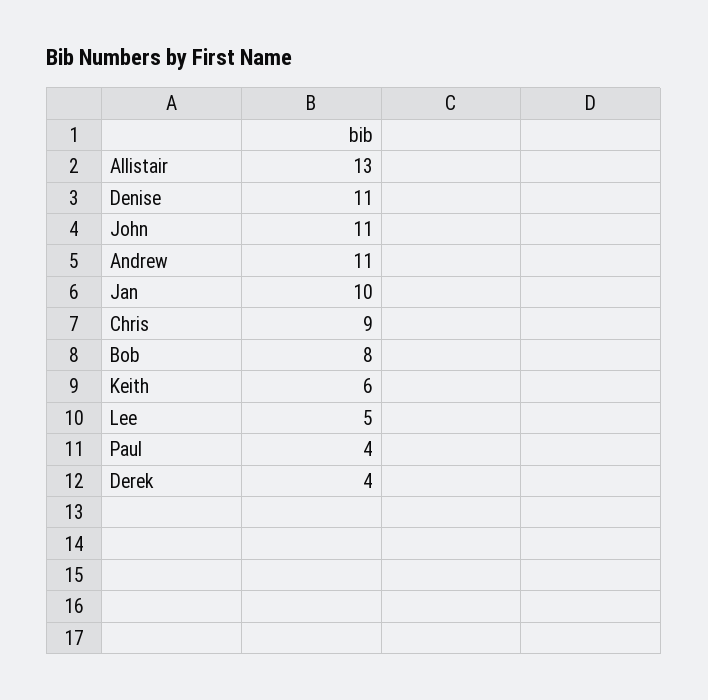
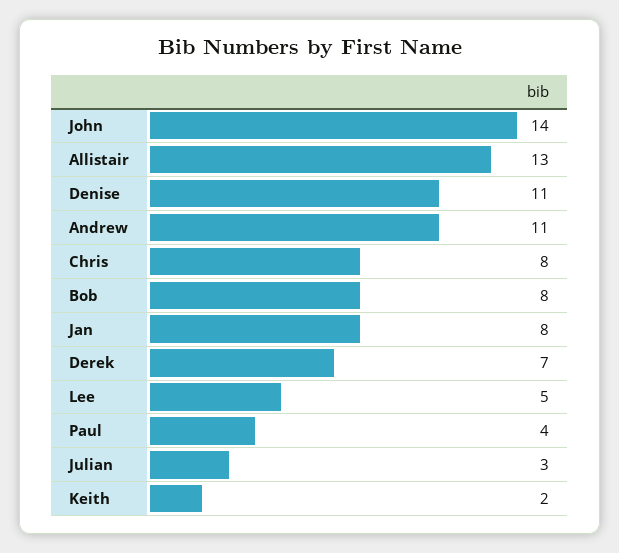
John: 11 -> 14
Jan: 10 -> 8
Chris: 9 -> 8
Keith: 6 -> 2
Derek: 4 -> 7
Julian: none -> 3

